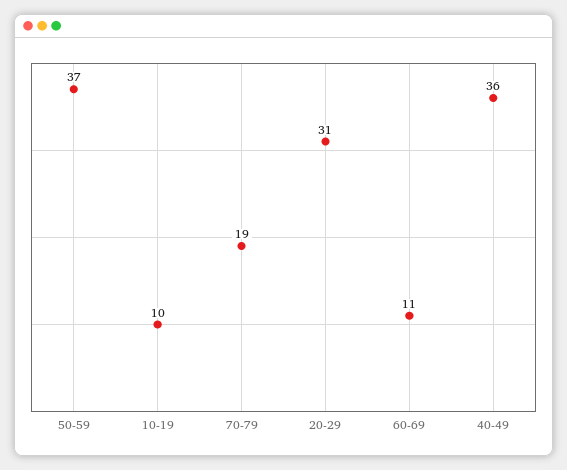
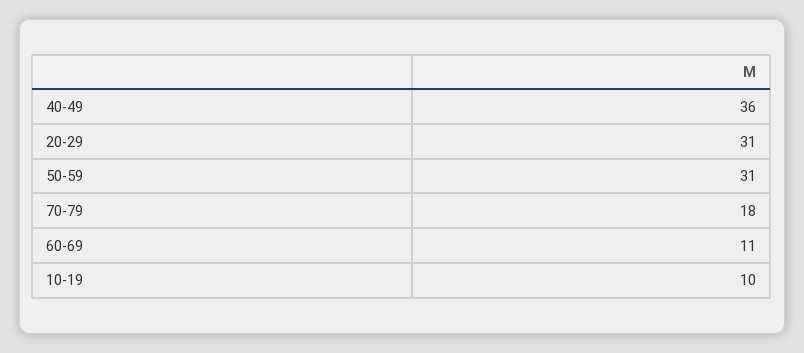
50-59: 37 -> 31
70-79: 19 -> 18

